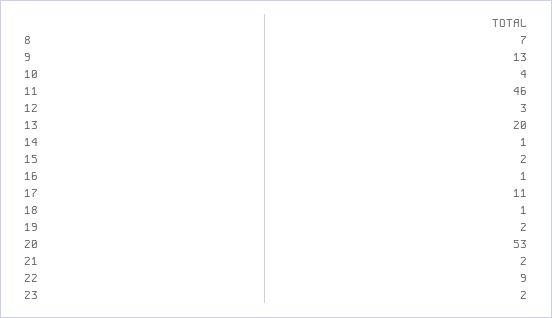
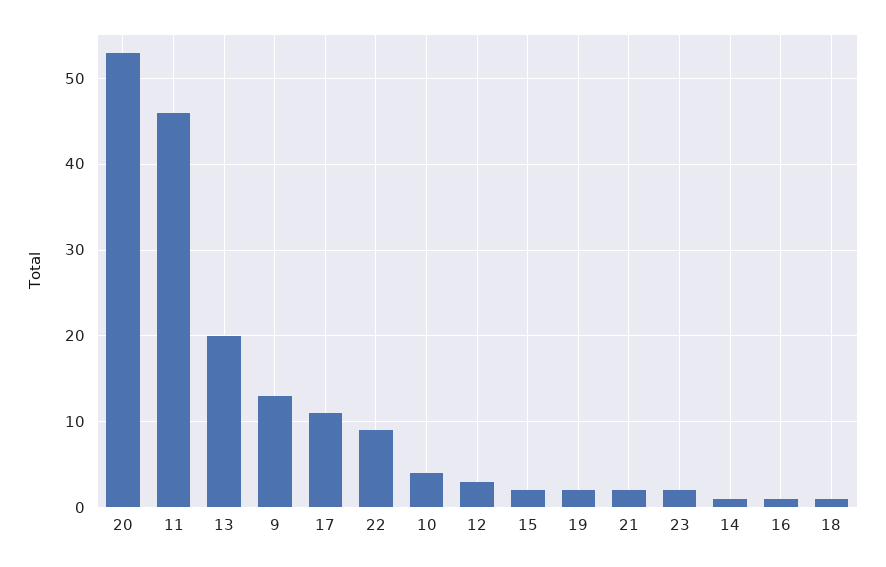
8: 7 -> none

